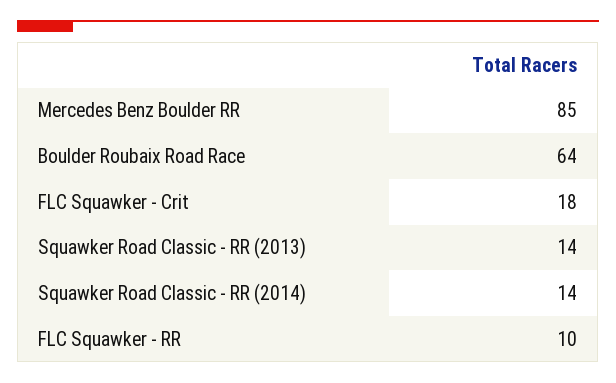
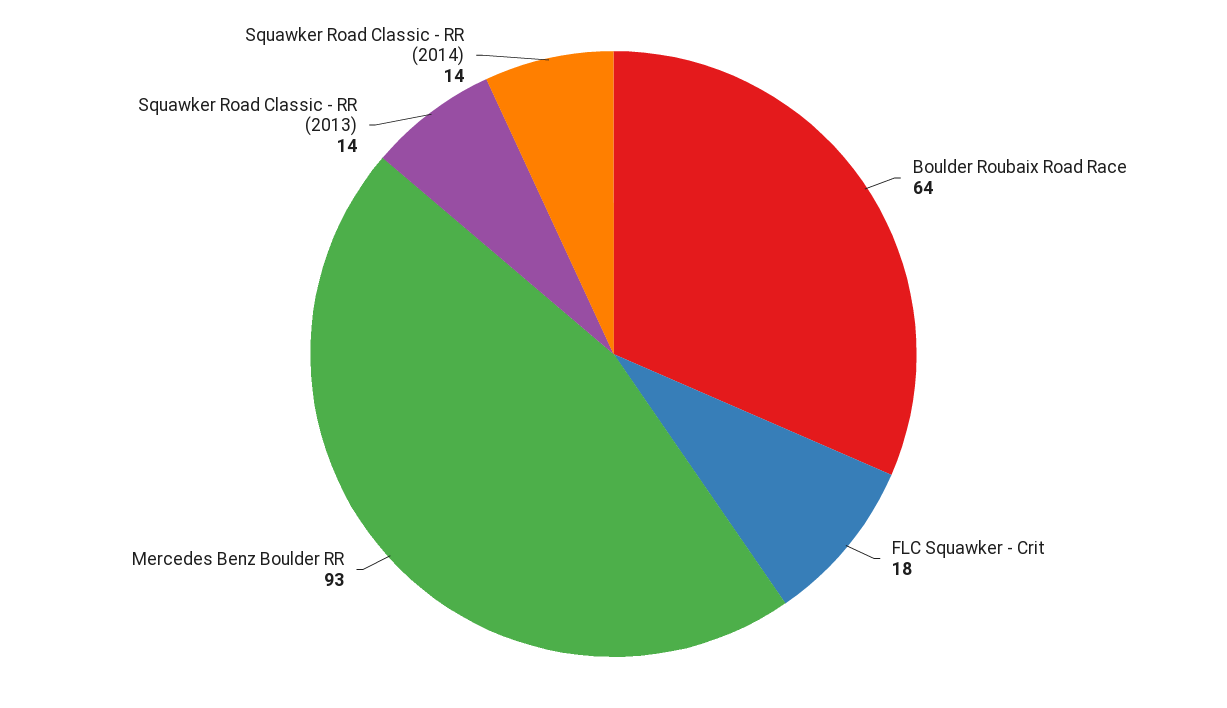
Mercedes Benz Boulder RR: 85 -> 93
FLC Squawker - RR: 10 -> none

